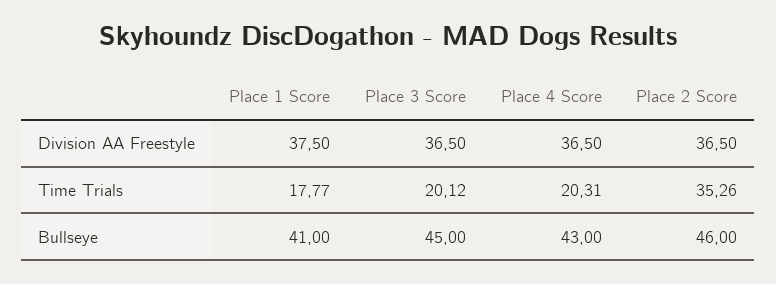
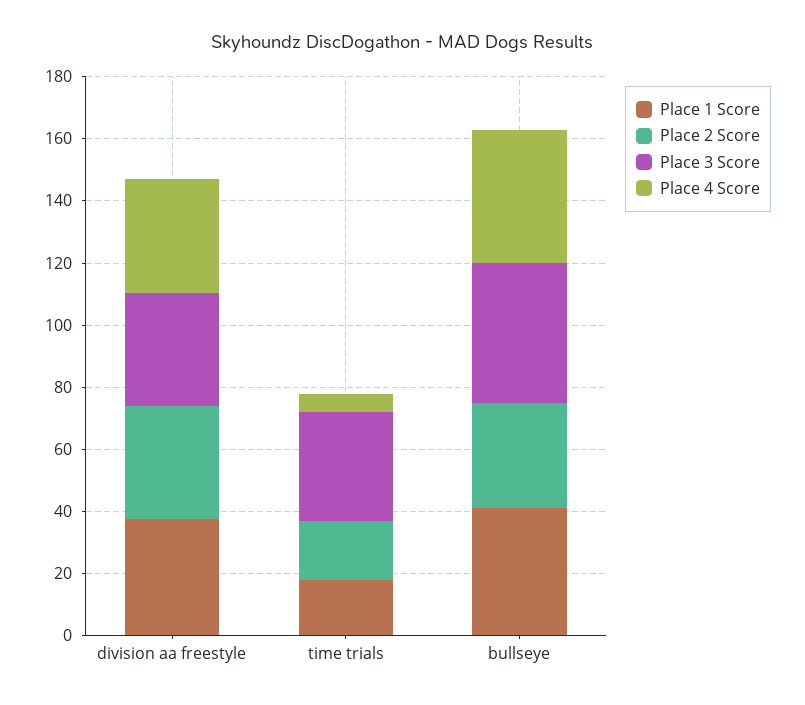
Place 3 Score, Time Trials: 20.12 -> 35
Place 4 Score, Time Trials: 20.31 -> 5
Place 2 Score, Time Trials: 35.26 -> 20
Place 2 Score, Bullseye: 46 -> 35

